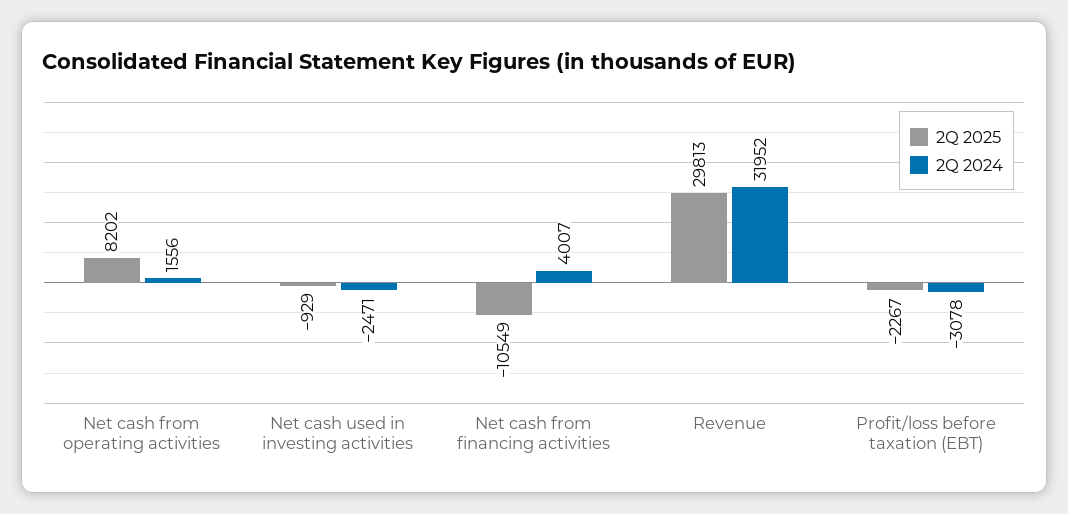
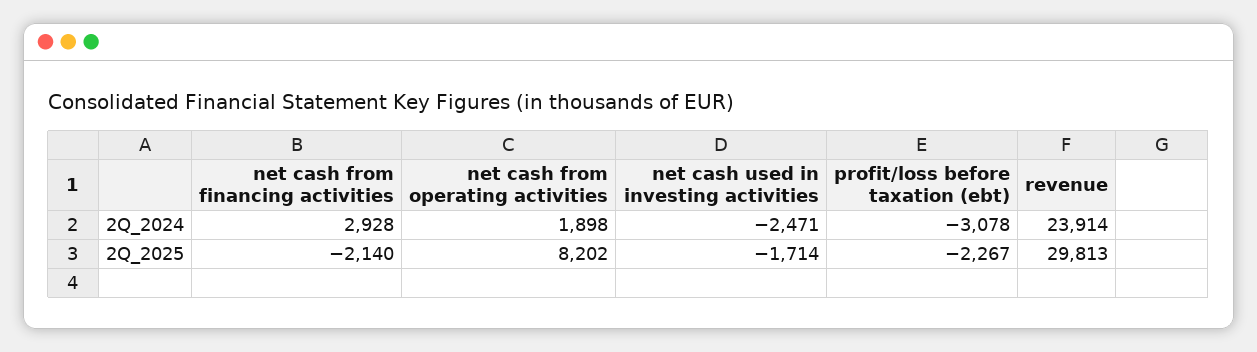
2Q 2024, Net cash from operating activities: 1556 -> 1898
2Q 2025, Net cash used in investing activities: -929 -> -1714
2Q 2025, Net cash from financing activities: -10549 -> -2140
2Q 2024, Net cash from financing activities: 4007 -> 2928
2Q 2024, Revenue: 31952 -> 23914

